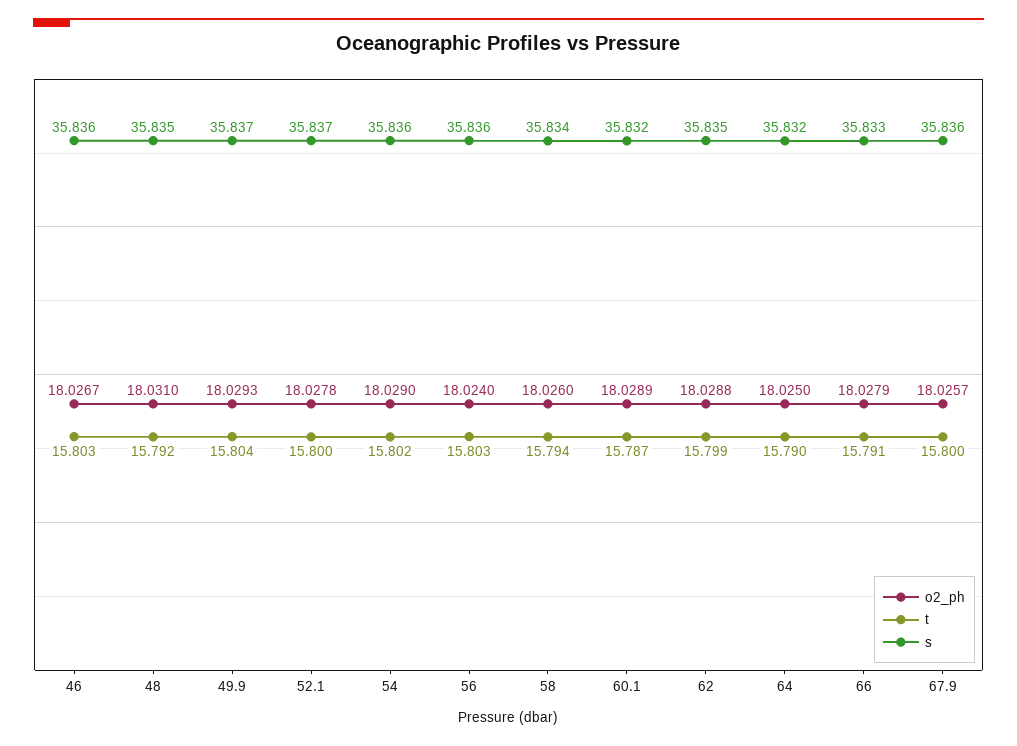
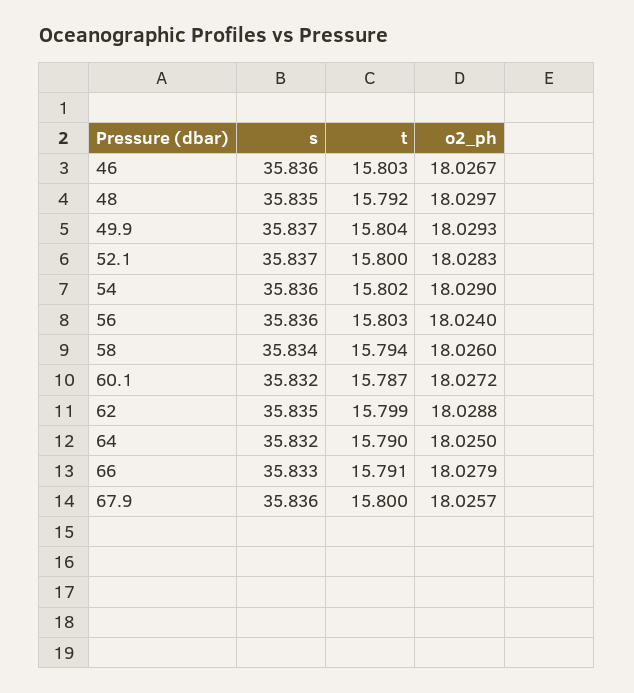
o2_ph, 48: 18.031 -> 18.0297
o2_ph, 52.1: 18.0278 -> 18.0283
o2_ph, 60.1: 18.0289 -> 18.0272

